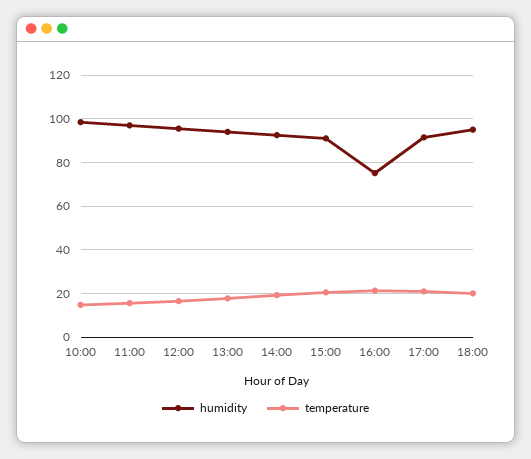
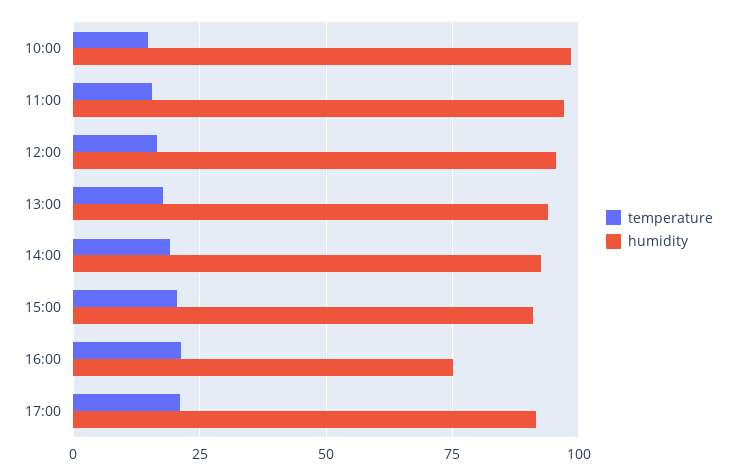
humidity, 18:00: 95 -> none
temperature, 18:00: 20 -> none

